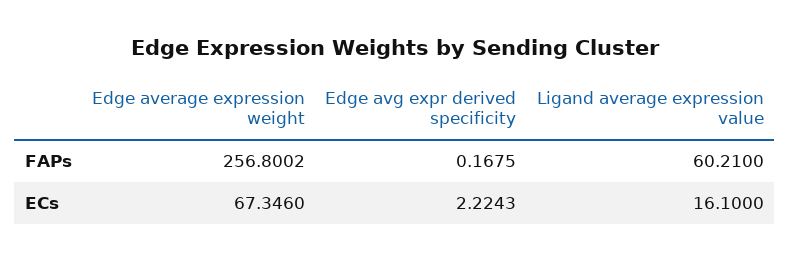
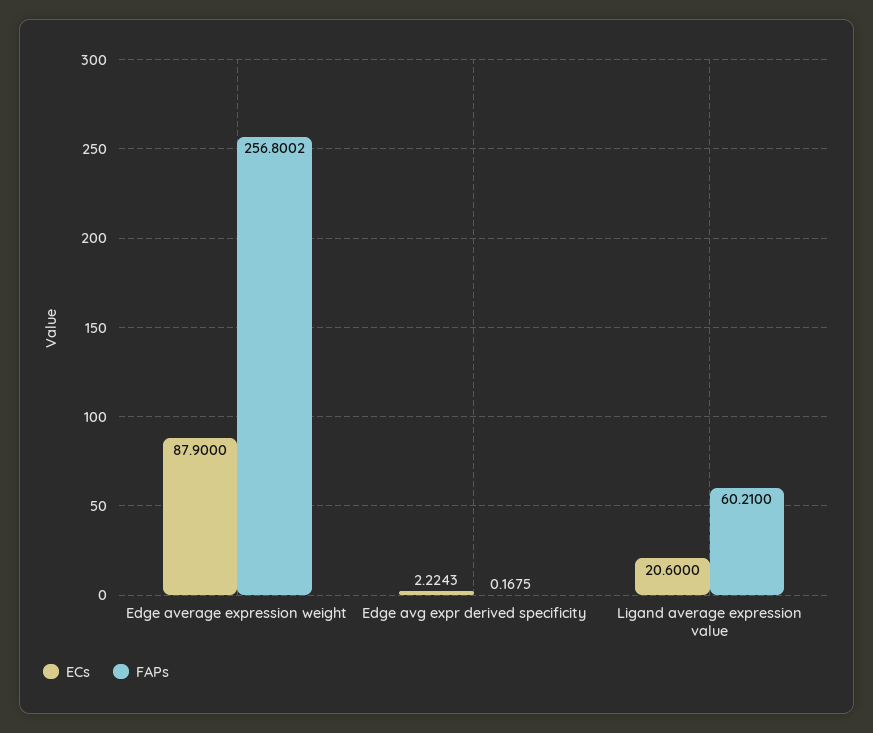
ECs, Edge average expression weight: 67.346 -> 87.9
ECs, Ligand average expression value: 16.1 -> 20.6

